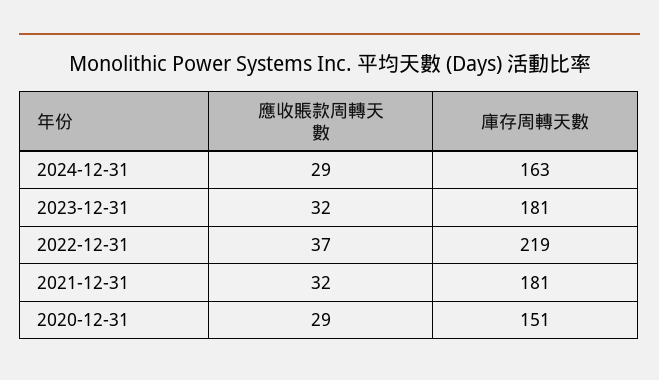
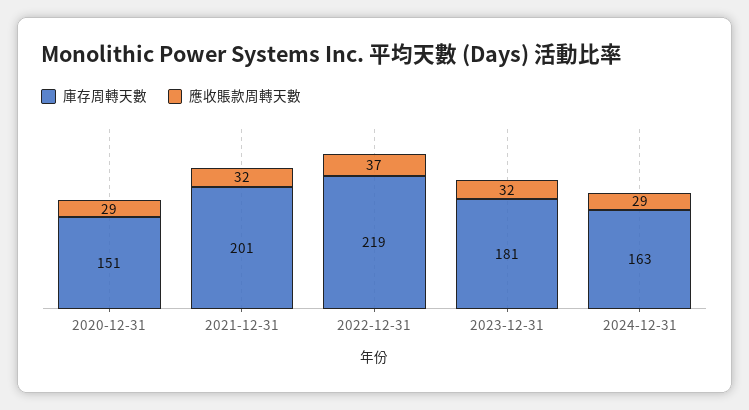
庫存周轉天數, 2021-12-31: 181 -> 201

